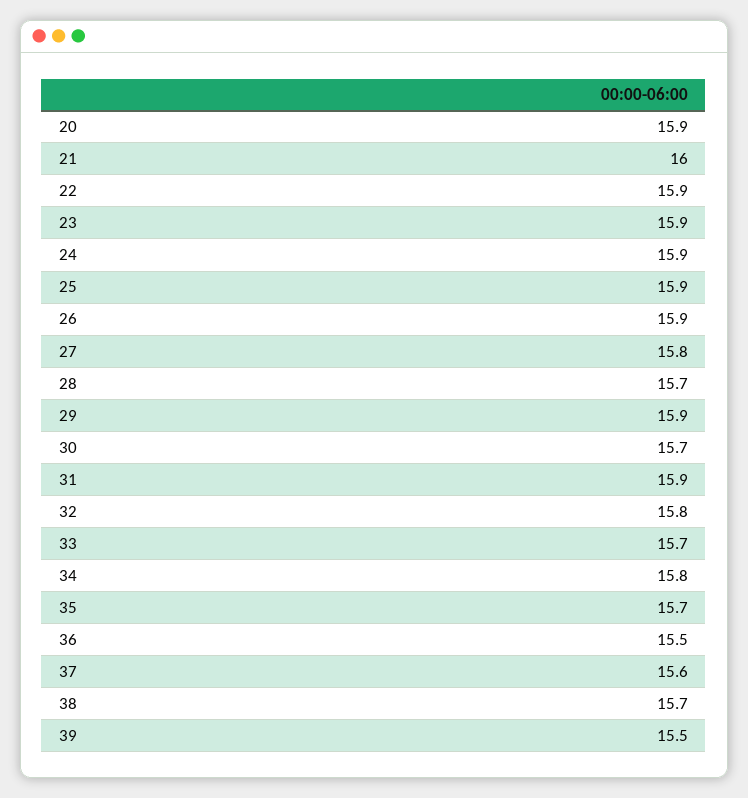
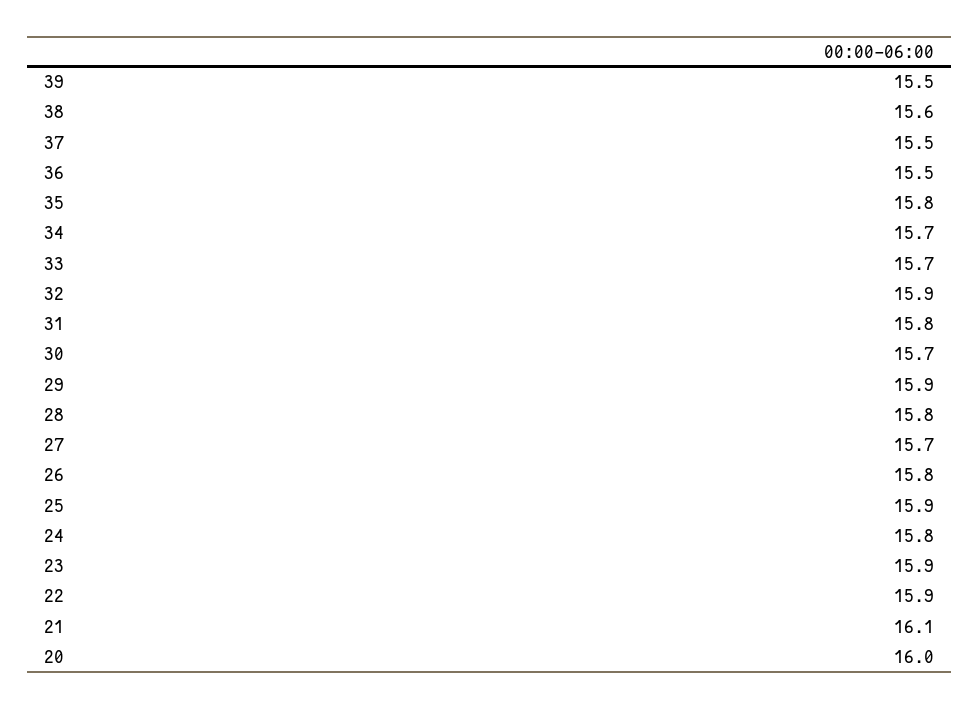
20: 15.9 -> 16
21: 16 -> 16.1
24: 15.9 -> 15.8
26: 15.9 -> 15.8
27: 15.8 -> 15.7
28: 15.7 -> 15.8
31: 15.9 -> 15.8
32: 15.8 -> 15.9
34: 15.8 -> 15.7
35: 15.7 -> 15.8
37: 15.6 -> 15.5
38: 15.7 -> 15.6

